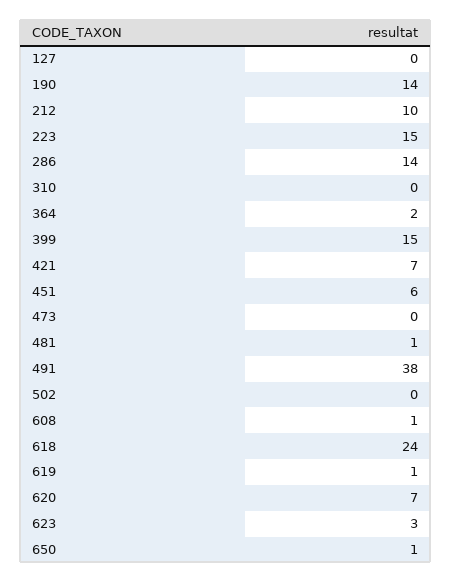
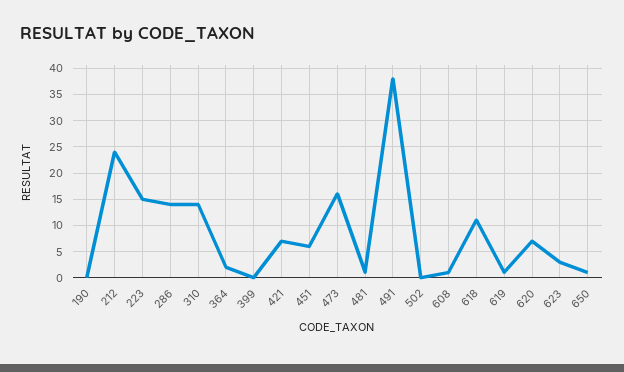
127: 0 -> none
190: 14 -> 0
212: 10 -> 25
310: 0 -> 15
399: 15 -> 0
473: 0 -> 15
618: 24 -> 10

